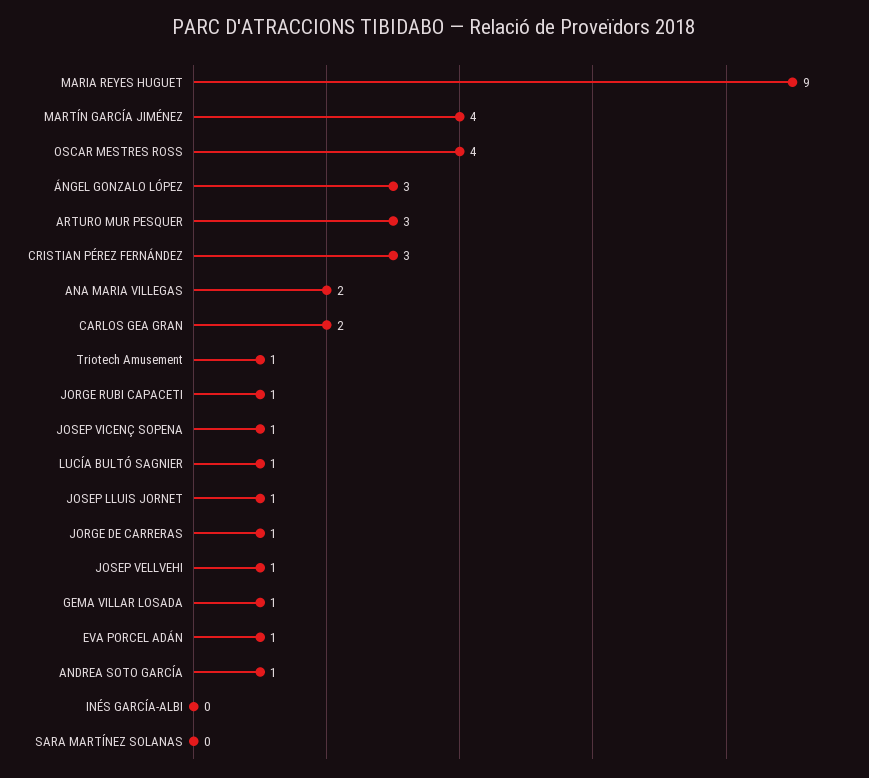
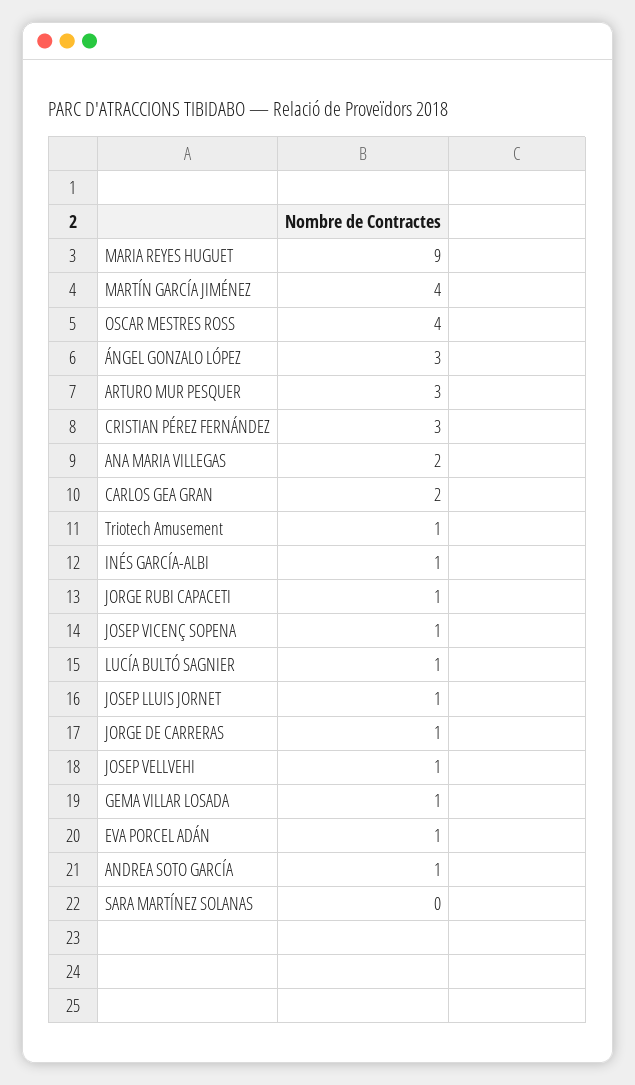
INÉS GARCÍA-ALBI: 0 -> 1

